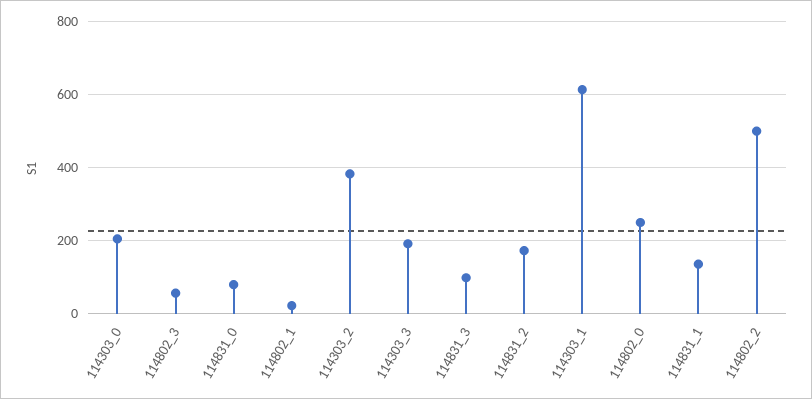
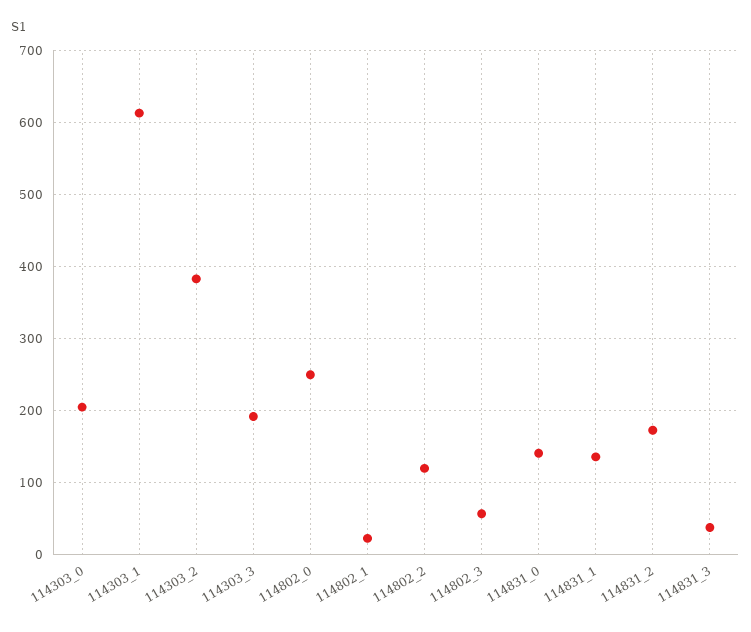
114831_0: 80 -> 140
114831_3: 100 -> 40
114802_2: 500 -> 120

